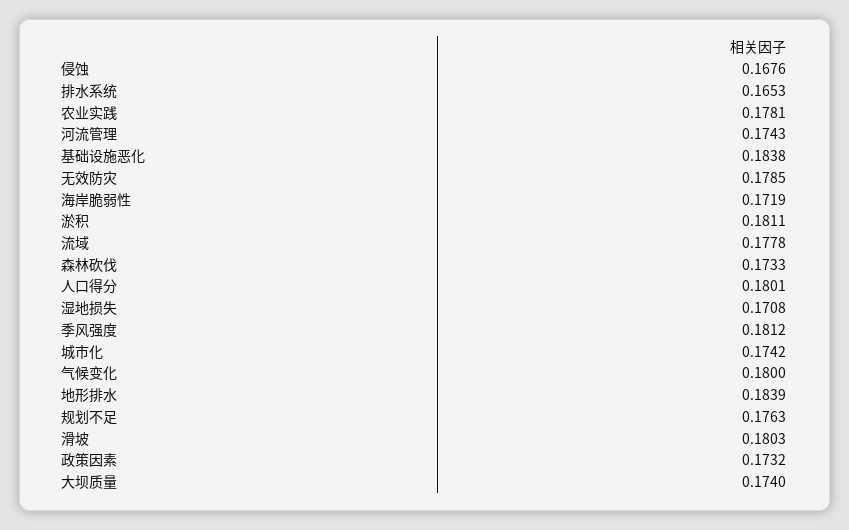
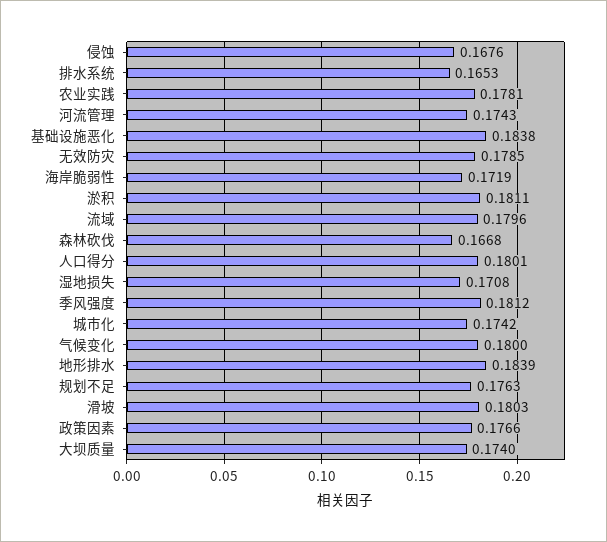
流域: 0.1778 -> 0.1796
森林砍伐: 0.1733 -> 0.1668
政策因素: 0.1732 -> 0.1766

